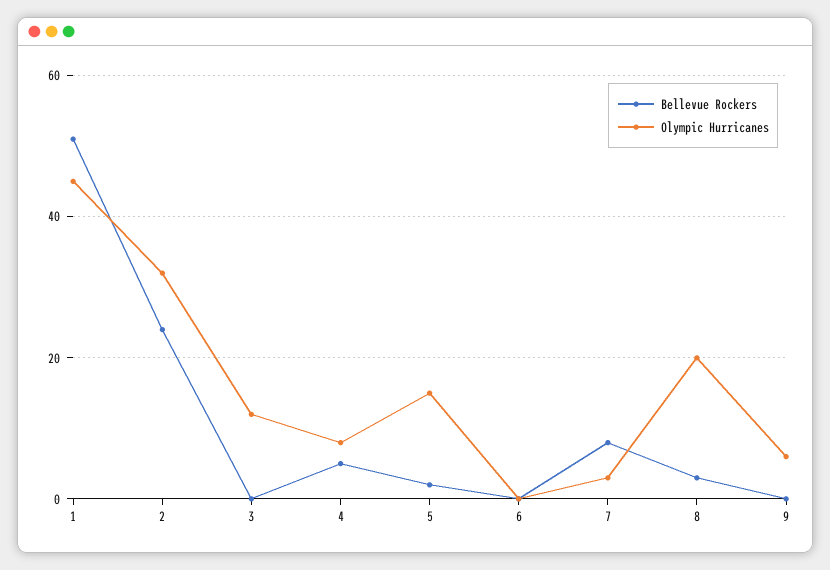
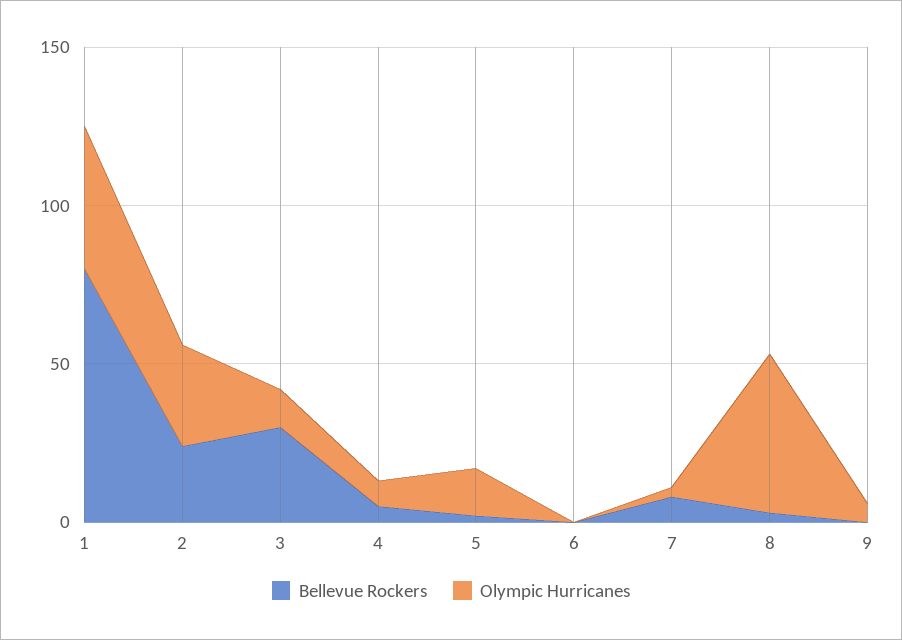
Bellevue Rockers, 1: 50 -> 80
Bellevue Rockers, 3: 0 -> 30
Olympic Hurricanes, 8: 20 -> 50

